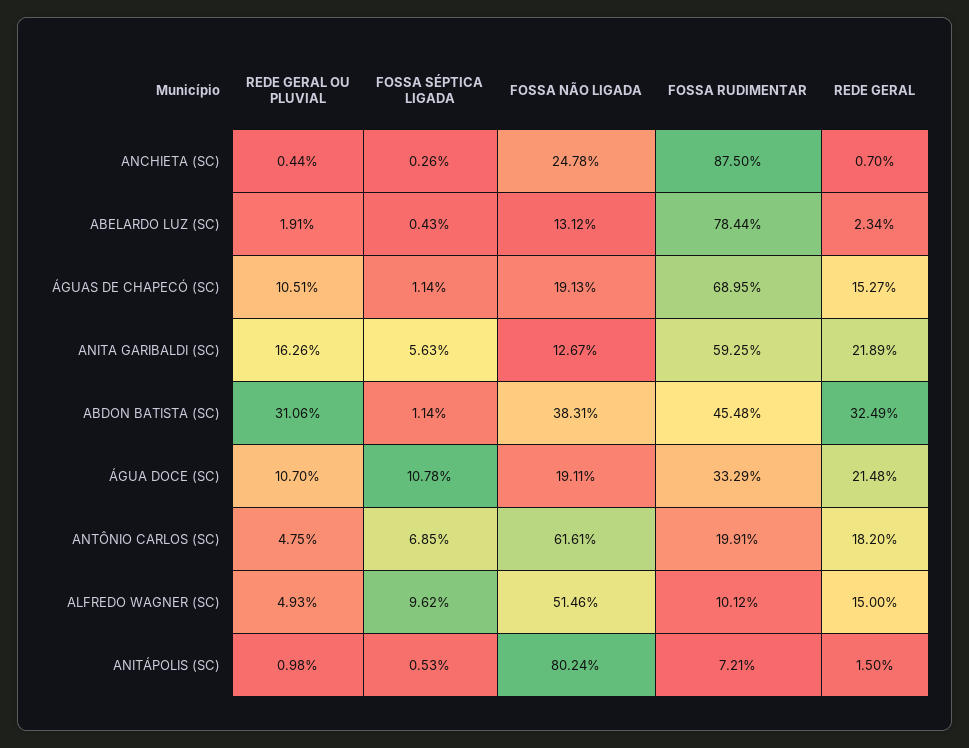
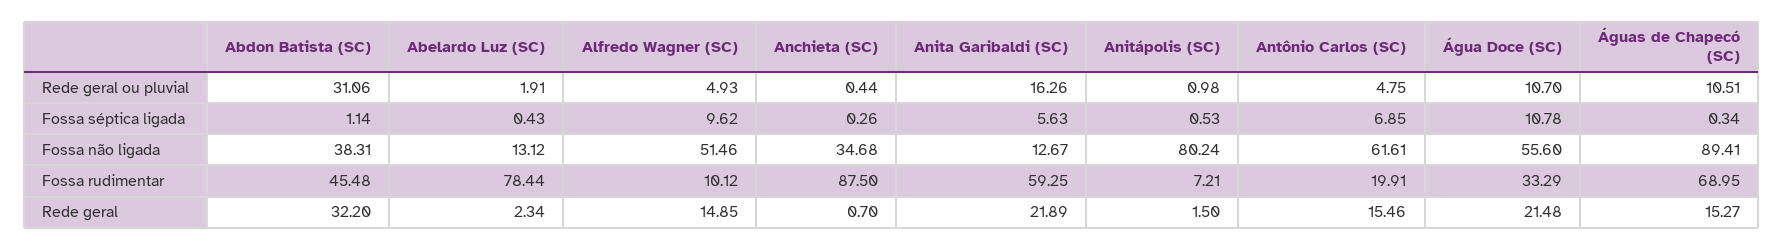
FOSSA NÃO LIGADA, ANCHIETA (SC): 24.78 -> 34.68
FOSSA SÉPTICA LIGADA, ÁGUAS DE CHAPECÓ (SC): 1.14 -> 0.34
FOSSA NÃO LIGADA, ÁGUAS DE CHAPECÓ (SC): 19.13 -> 89.41
REDE GERAL, ABDON BATISTA (SC): 32.49 -> 32.2
FOSSA NÃO LIGADA, ÁGUA DOCE (SC): 19.11 -> 55.6
REDE GERAL, ANTÔNIO CARLOS (SC): 18.2 -> 15.46
REDE GERAL, ALFREDO WAGNER (SC): 15 -> 14.85

